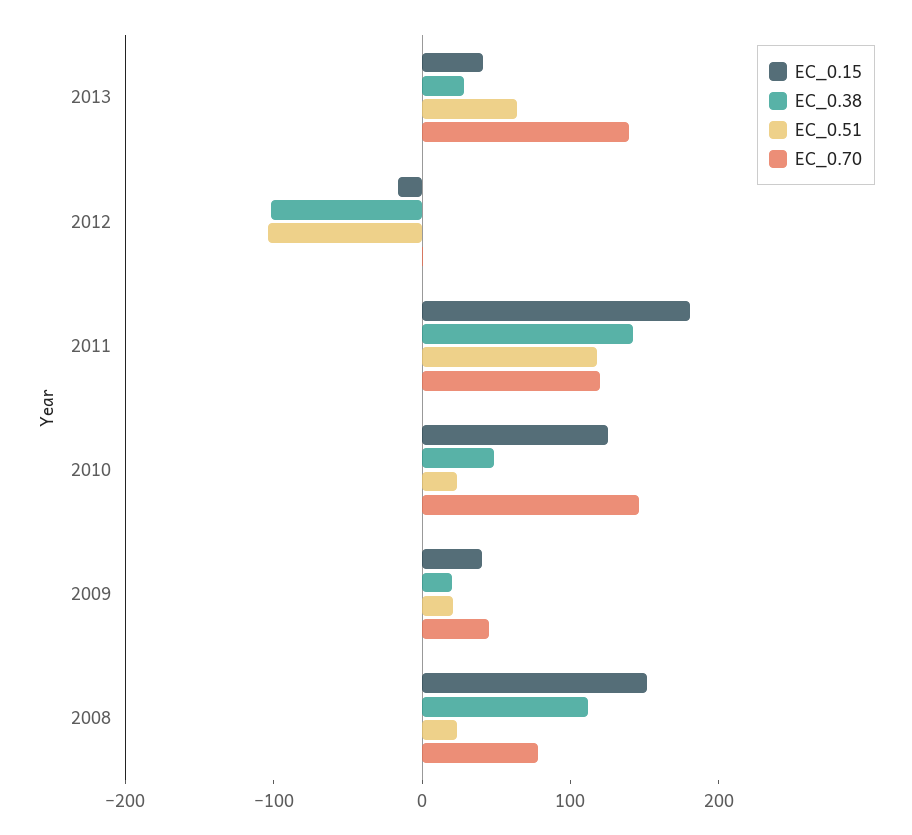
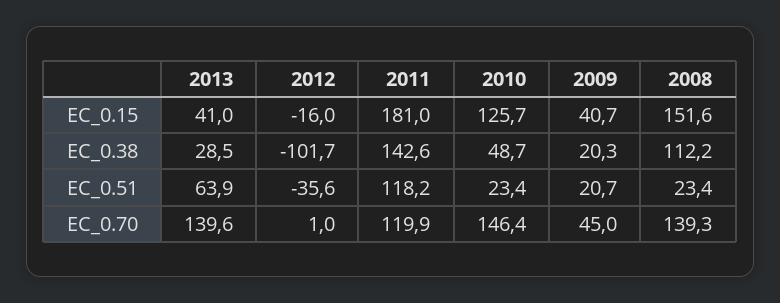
EC_0.51, 2012: -100 -> -35.6
EC_0.70, 2008: 80 -> 139.3

